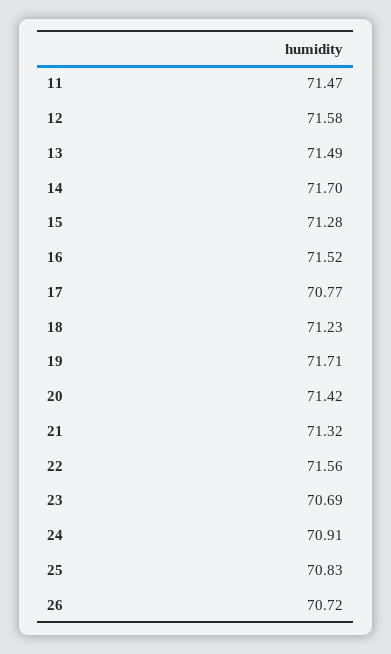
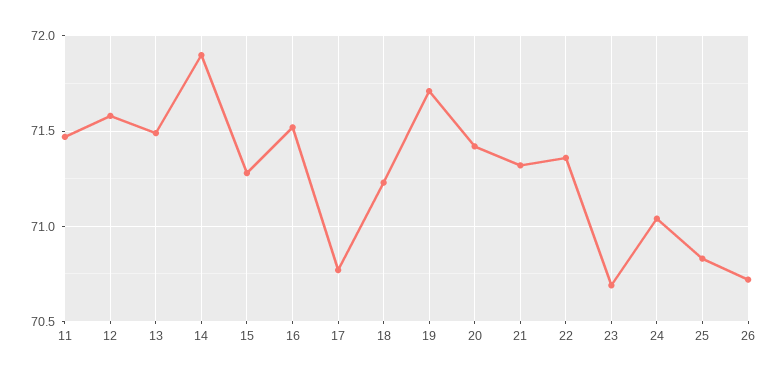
14: 71.7 -> 71.9
22: 71.56 -> 71.35
24: 70.91 -> 71.05

